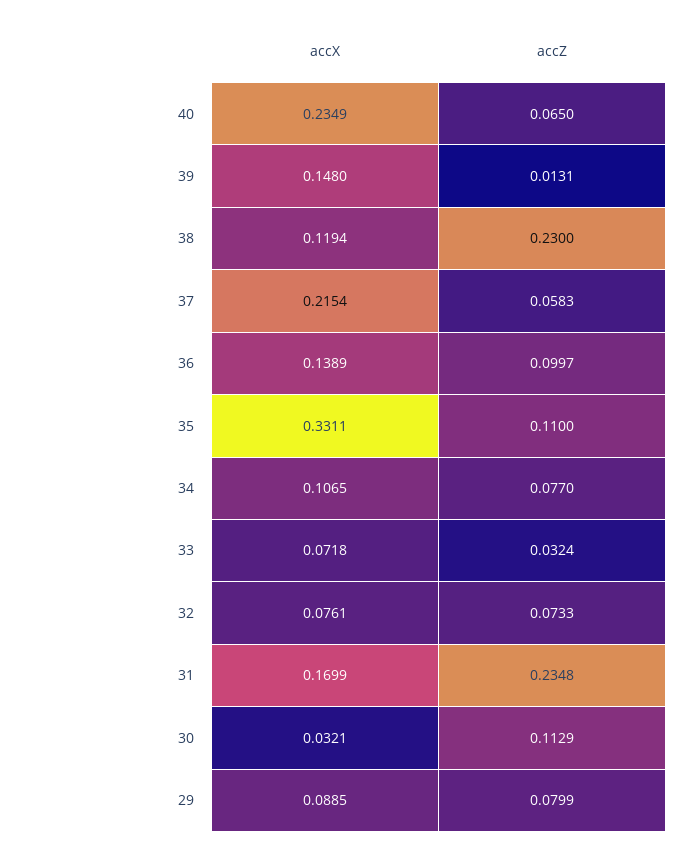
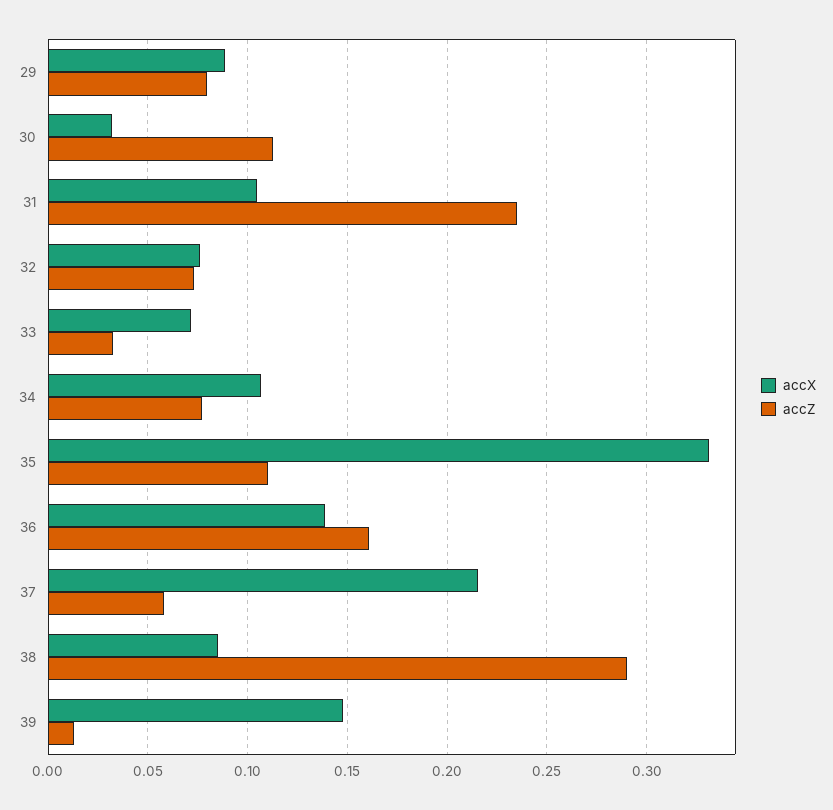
accX, 40: 0.2349 -> none
accZ, 40: 0.065 -> none
accX, 38: 0.1194 -> 0.085
accZ, 38: 0.23 -> 0.29
accZ, 36: 0.0997 -> 0.16
accX, 31: 0.1699 -> 0.105

